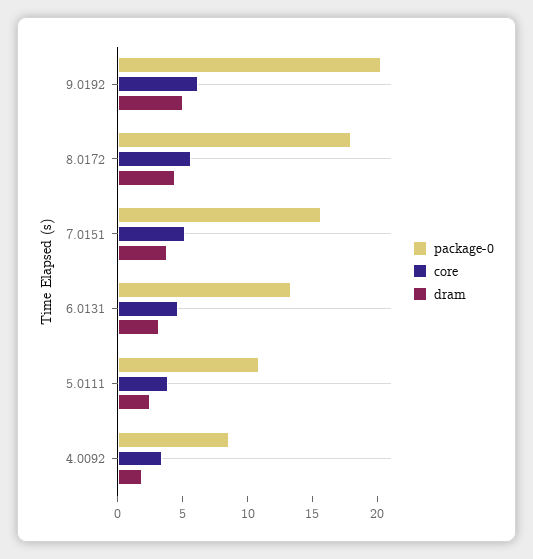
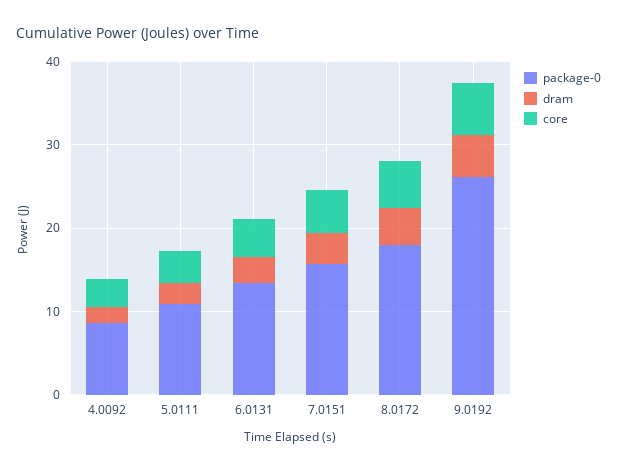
package-0, 9.0192: 20 -> 26

